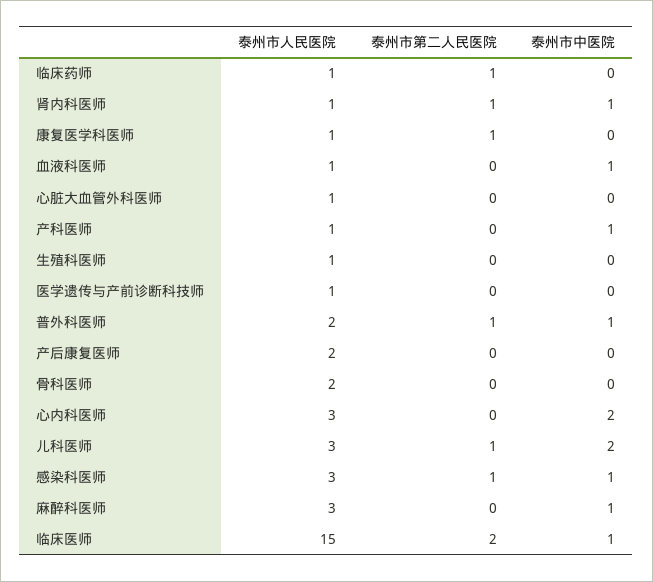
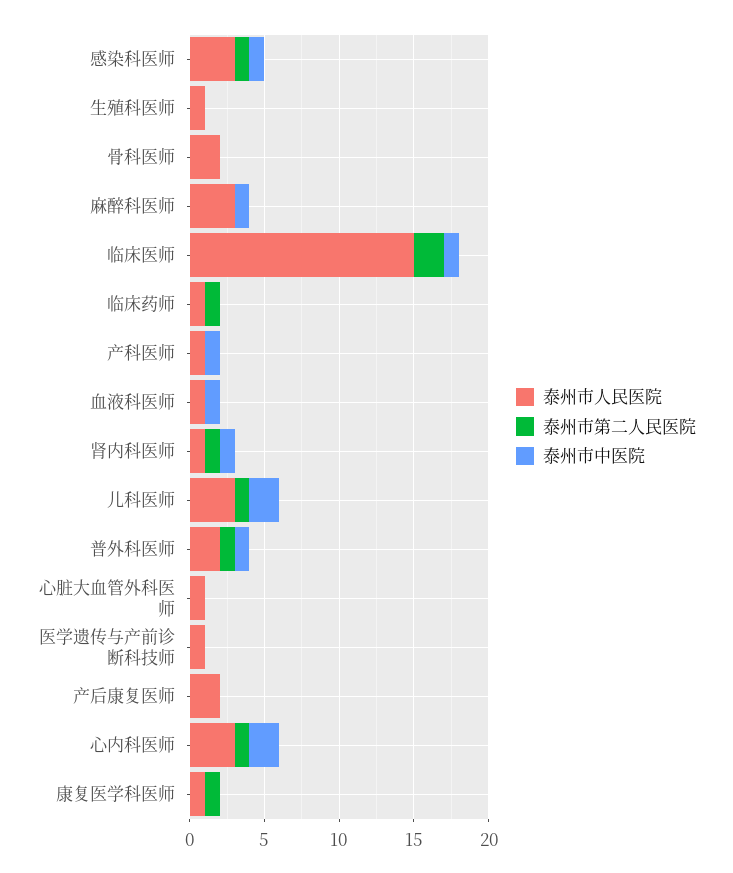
泰州市第二人民医院, 心内科医师: 0 -> 1

